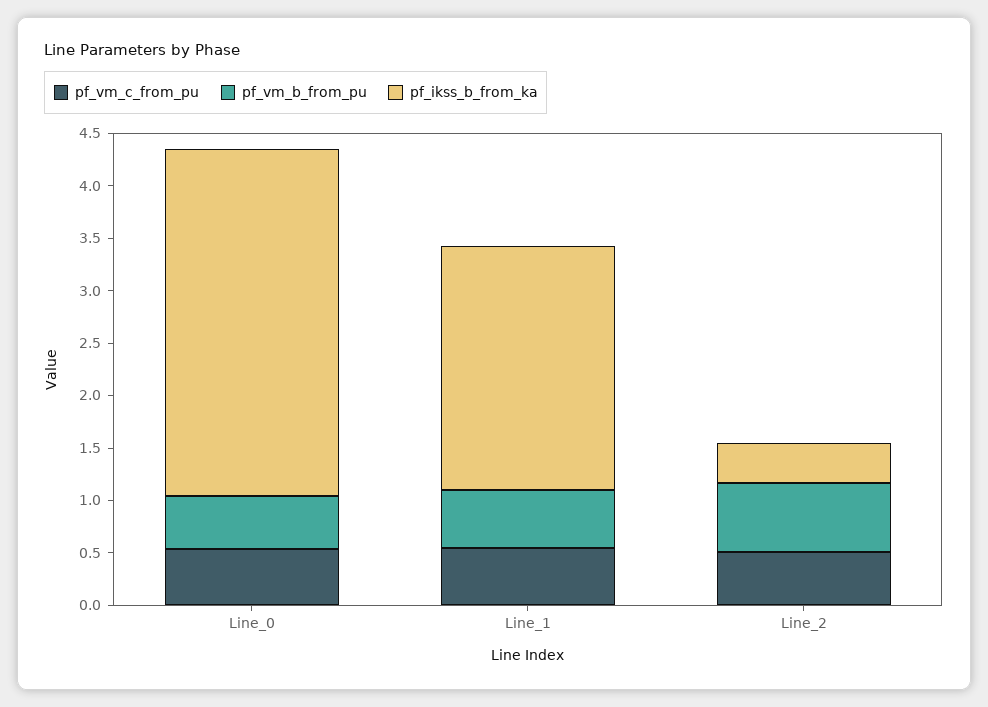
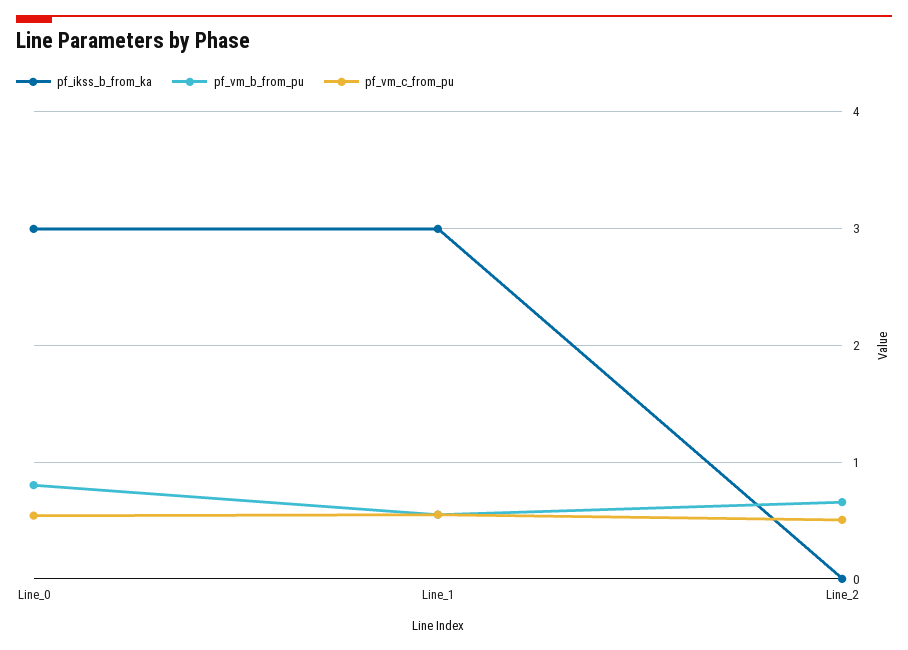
pf_vm_b_from_pu, Line_0: 0.5 -> 0.8
pf_ikss_b_from_ka, Line_0: 3.3 -> 3
pf_ikss_b_from_ka, Line_1: 2.3 -> 3
pf_ikss_b_from_ka, Line_2: 0.4 -> 0

